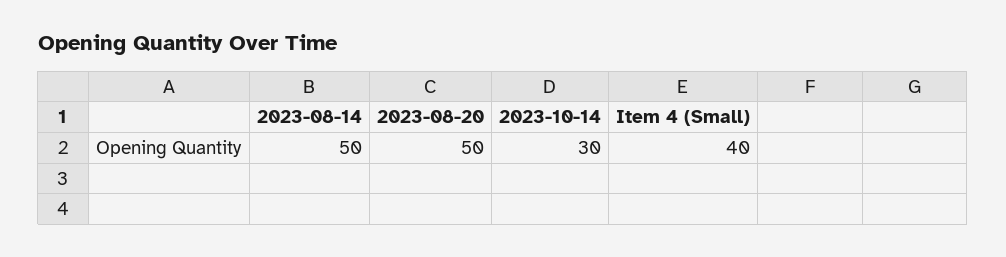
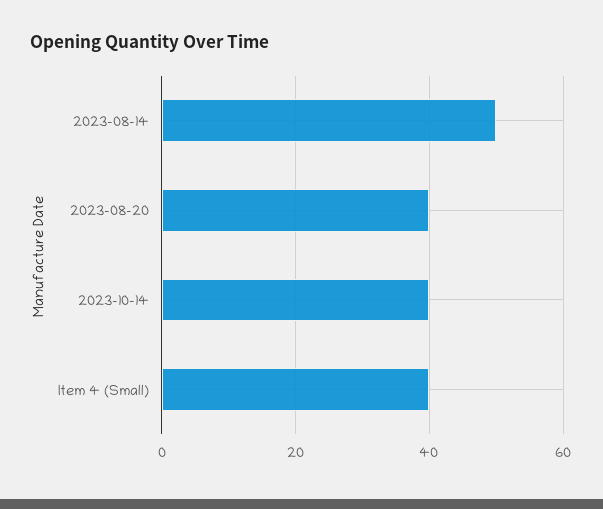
2023-08-20: 50 -> 40
2023-10-14: 30 -> 40

